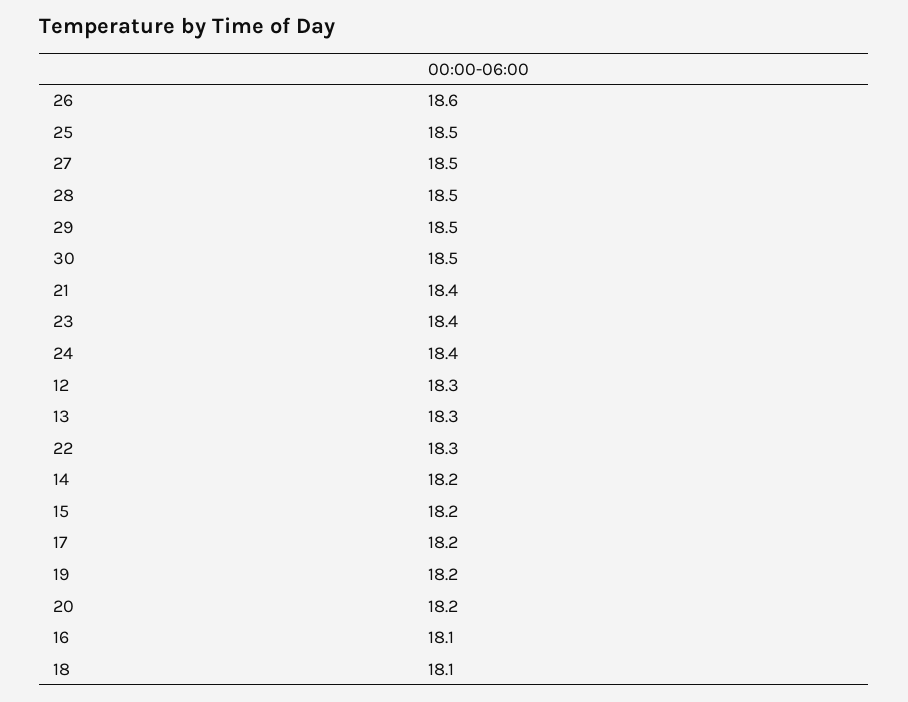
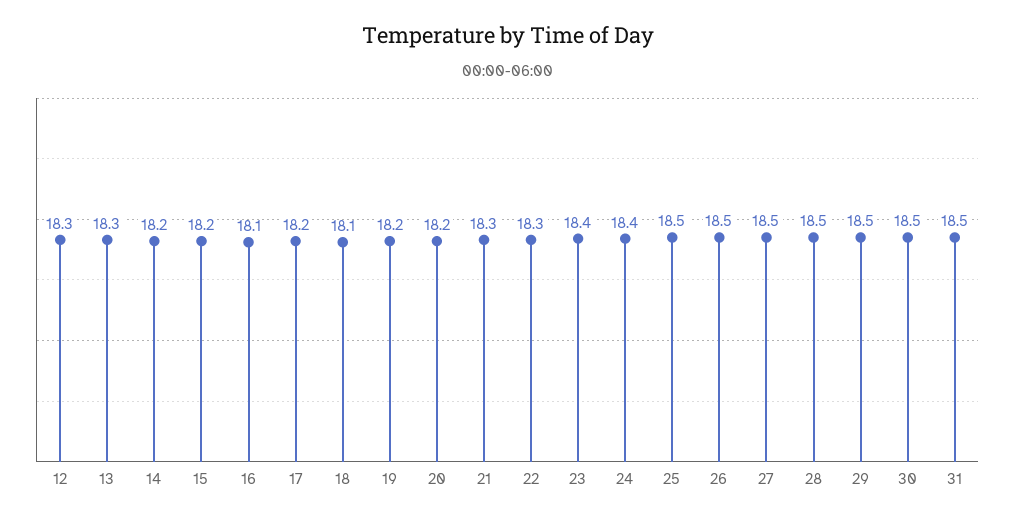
26: 18.6 -> 18.5
21: 18.4 -> 18.3
31: none -> 18.5

